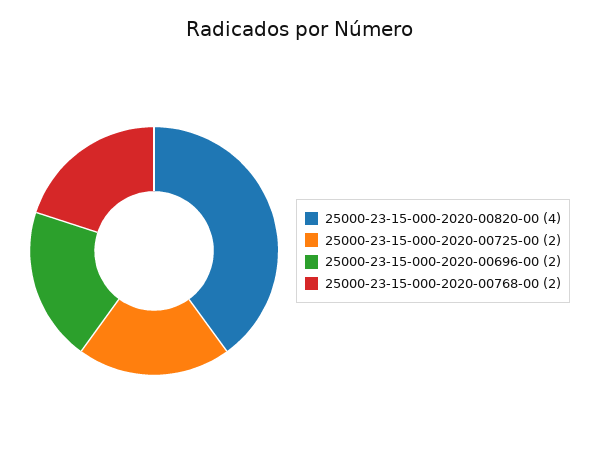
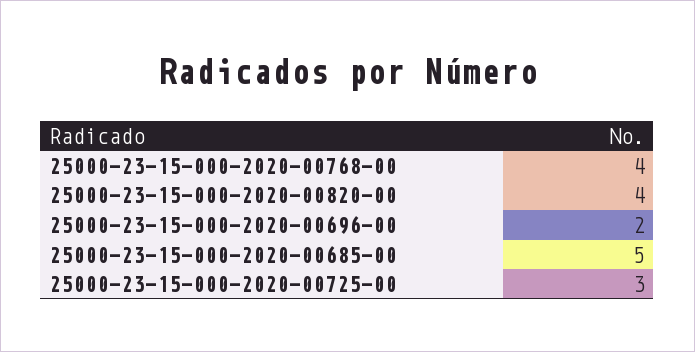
25000-23-15-000-2020-00725-00: 2 -> 3
25000-23-15-000-2020-00768-00: 2 -> 4
25000-23-15-000-2020-00685-00: none -> 5

